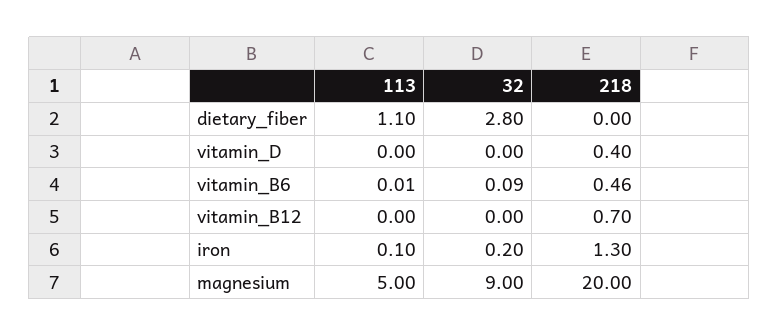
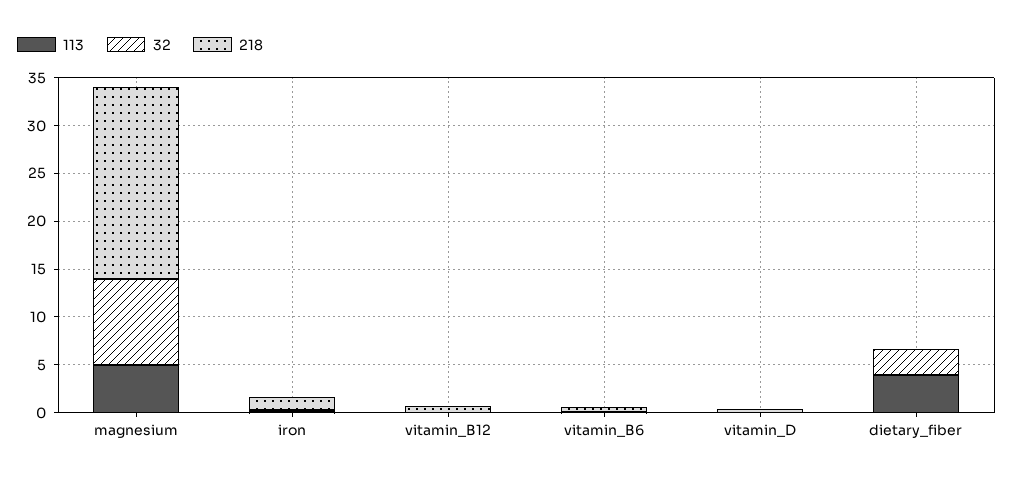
113, dietary_fiber: 1.1 -> 4

